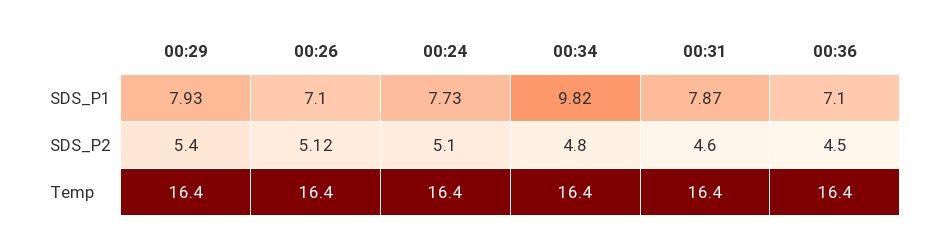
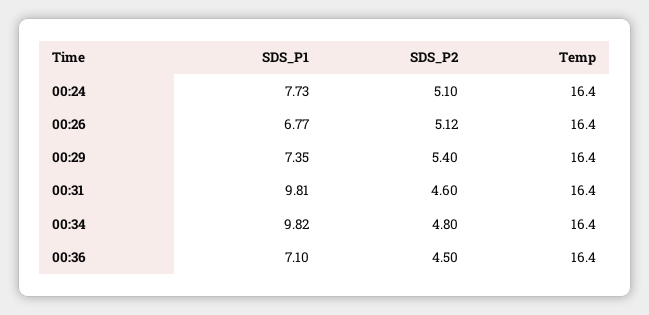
00:29, SDS_P1: 7.93 -> 7.35
00:26, SDS_P1: 7.1 -> 6.77
00:31, SDS_P1: 7.87 -> 9.81

